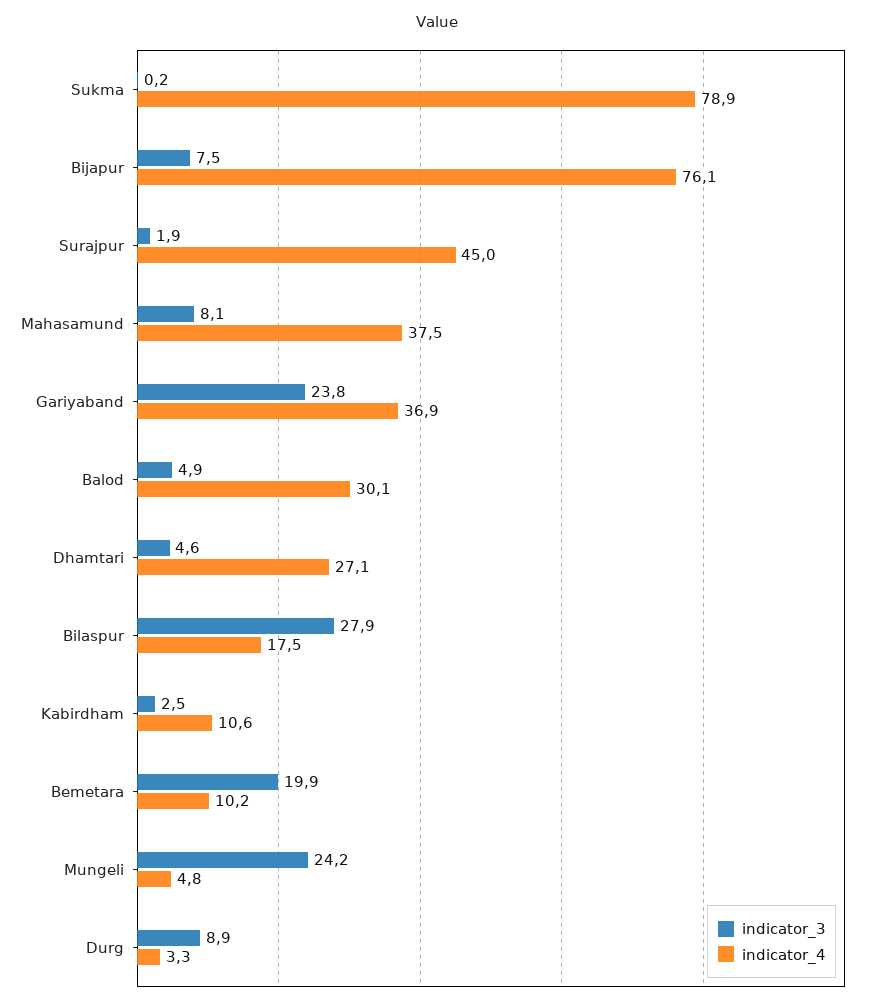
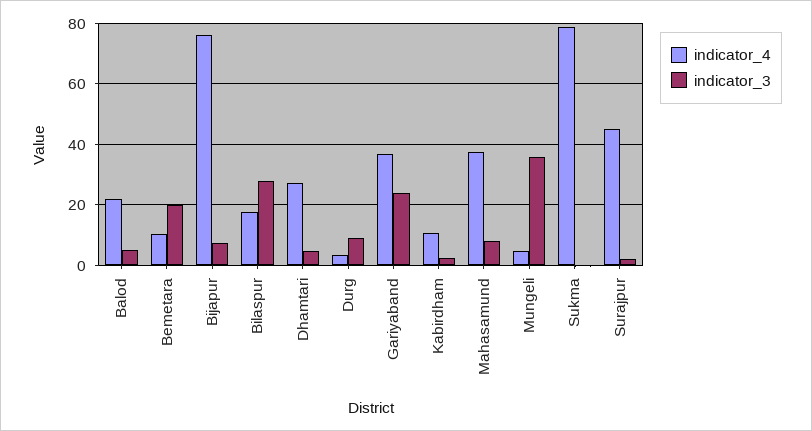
indicator_4, Balod: 30.1 -> 22
indicator_3, Mungeli: 24.2 -> 36

